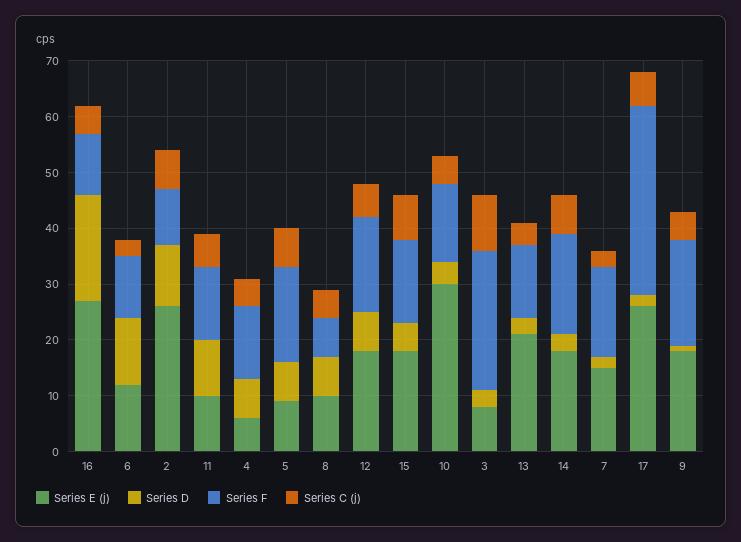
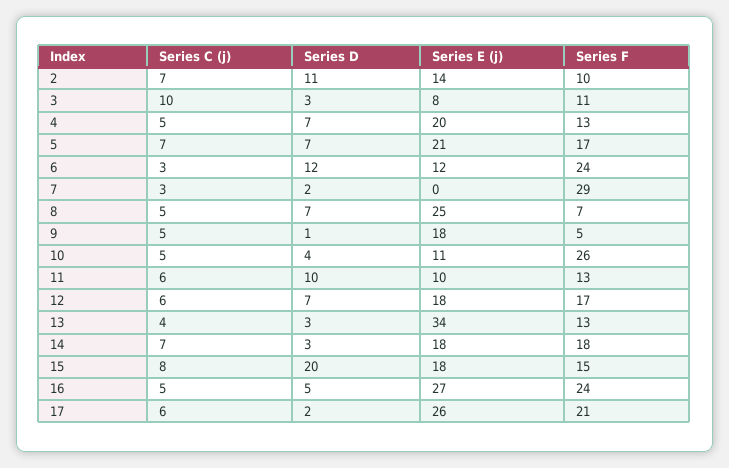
Series D, 16: 20 -> 5
Series F, 16: 10 -> 24
Series F, 6: 10 -> 24
Series E (j), 2: 25 -> 14
Series E (j), 4: 5 -> 20
Series E (j), 5: 10 -> 21
Series E (j), 8: 10 -> 25
Series D, 15: 5 -> 20
Series E (j), 10: 30 -> 11
Series F, 10: 15 -> 26
Series F, 3: 25 -> 11
Series E (j), 13: 20 -> 34
Series E (j), 7: 15 -> 0
Series F, 7: 15 -> 29
Series F, 17: 35 -> 21
Series F, 9: 20 -> 5

